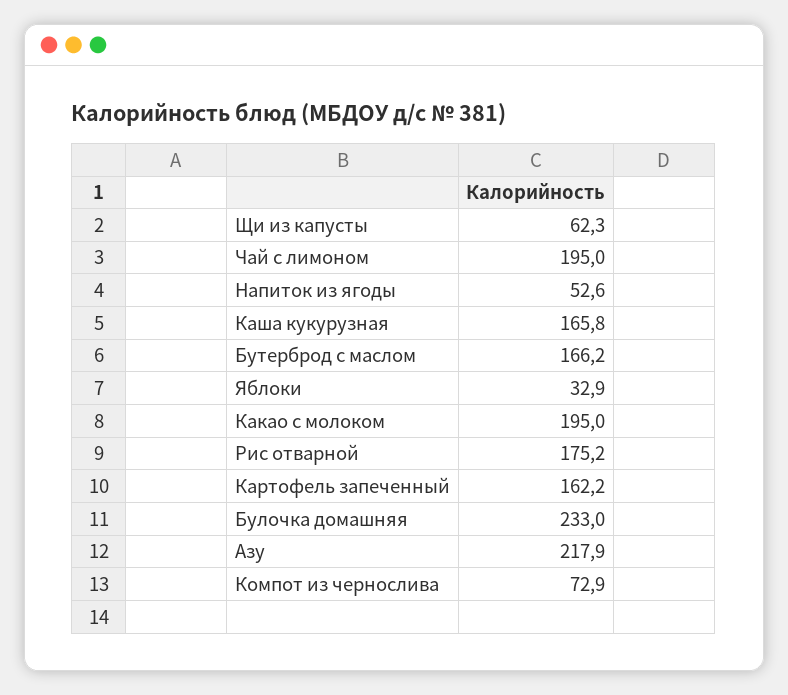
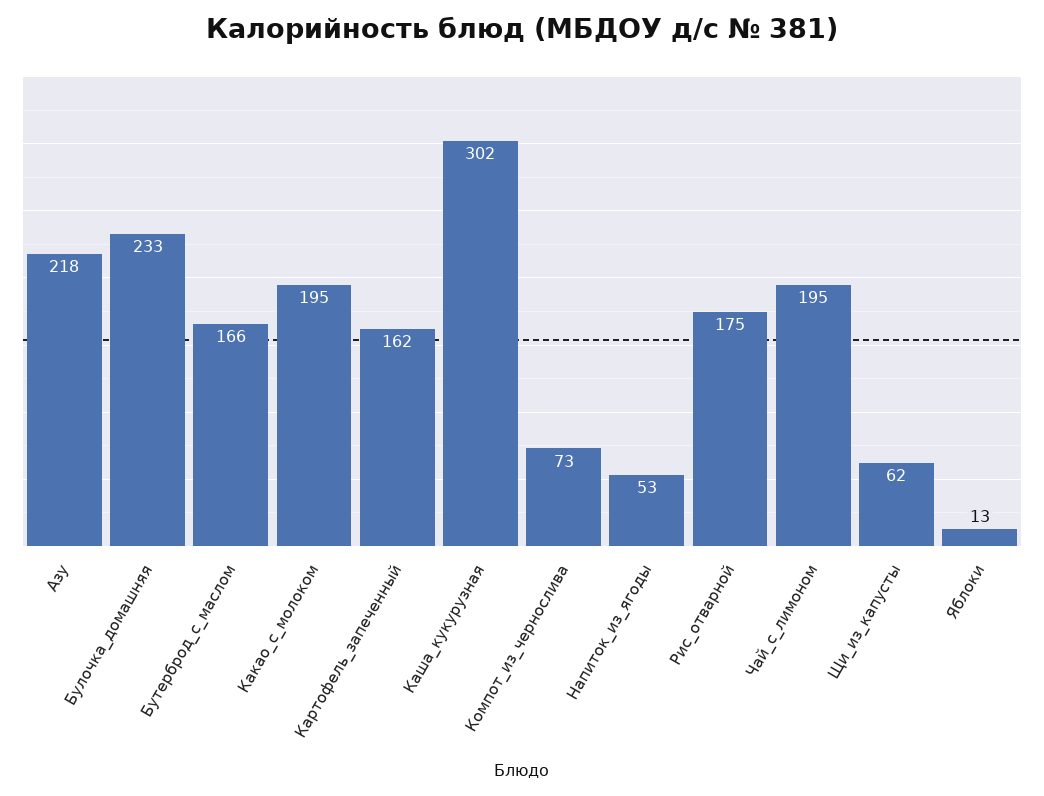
Каша кукурузная: 165.8 -> 302
Яблоки: 32.9 -> 13

